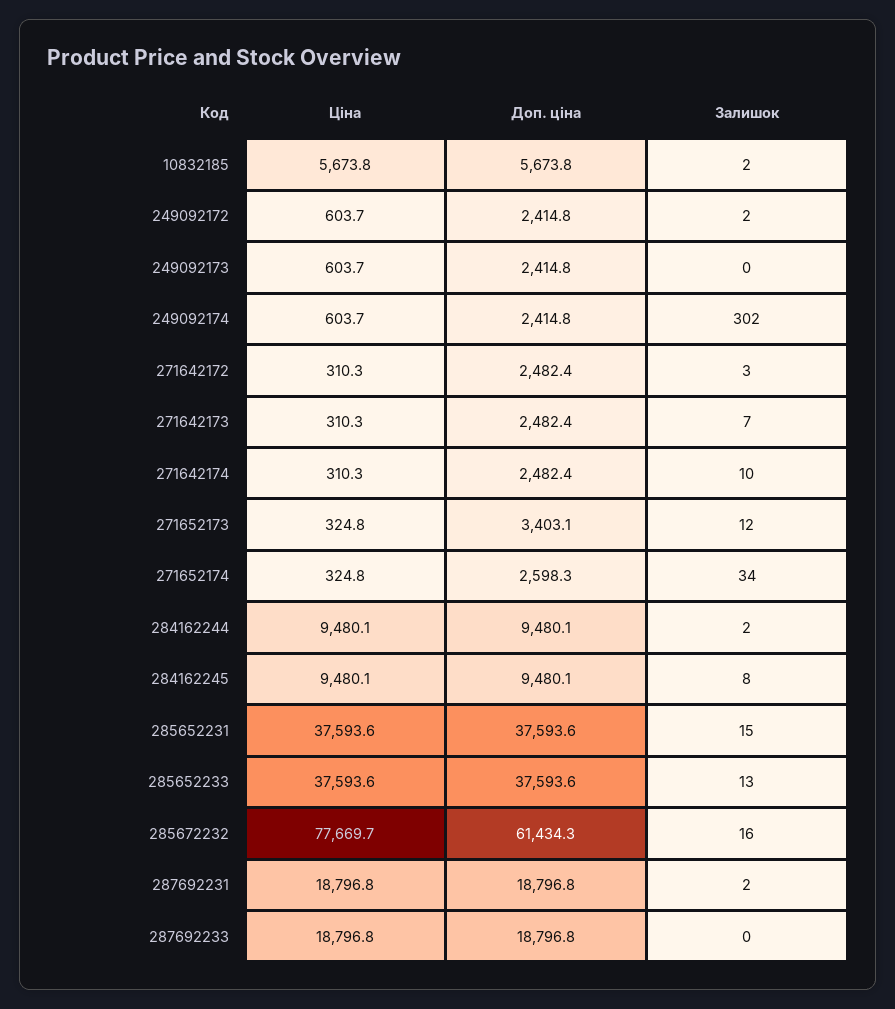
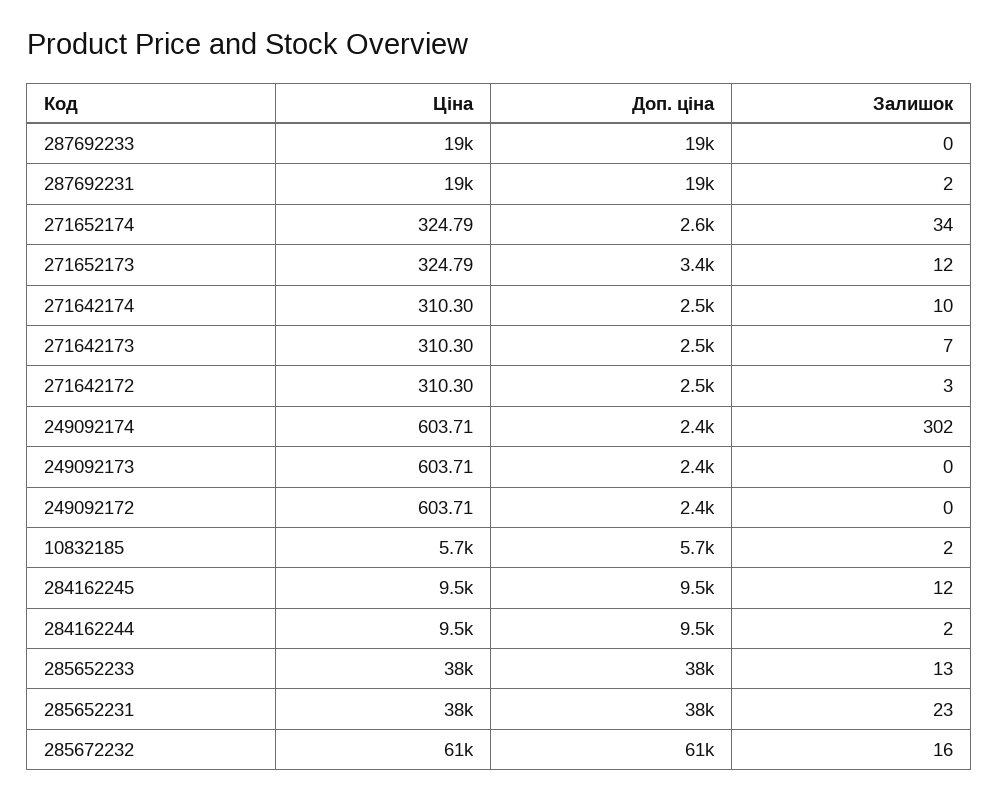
Залишок, 249092172: 2 -> 0
Залишок, 284162245: 8 -> 12
Залишок, 285652231: 15 -> 23
Ціна, 285672232: 77669.7 -> 61000

